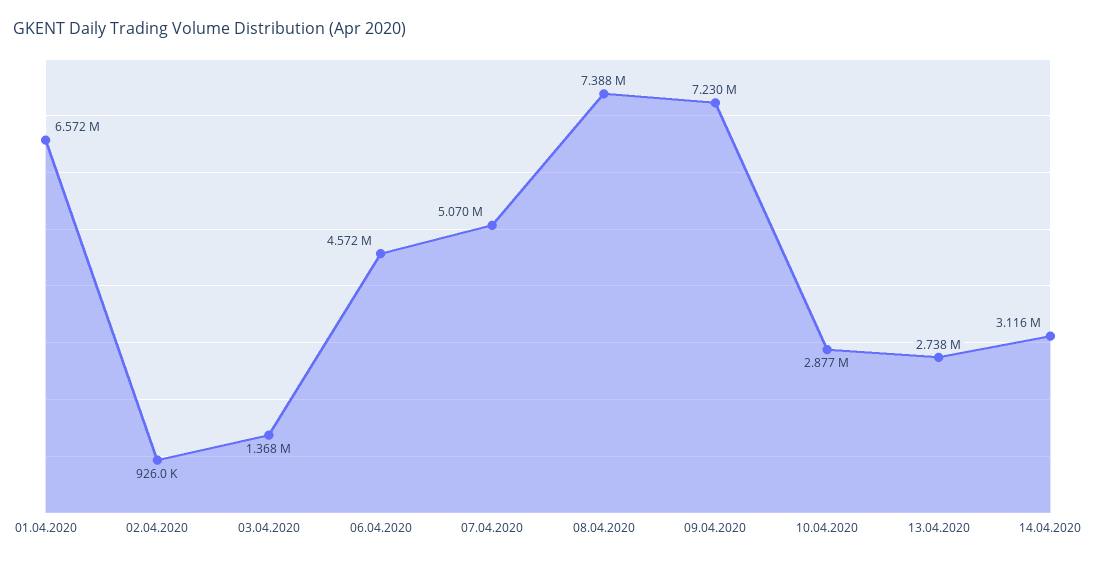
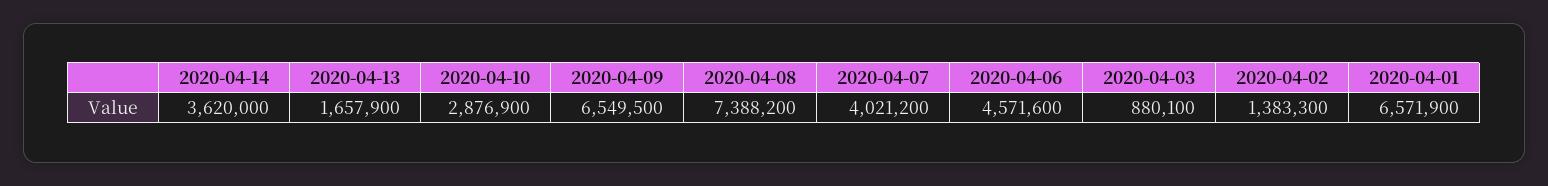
02.04.2020: 926000 -> 1383300
03.04.2020: 1368000 -> 880100
07.04.2020: 5070000 -> 4021200
09.04.2020: 7230000 -> 6549500
13.04.2020: 2738000 -> 1657900
14.04.2020: 3116000 -> 3620000

